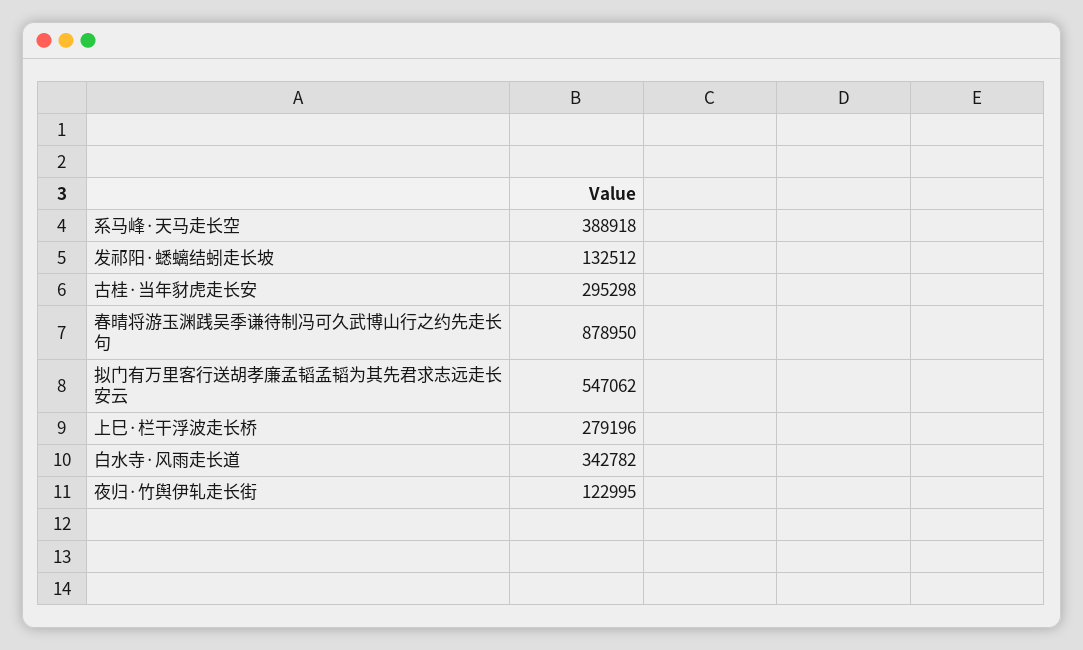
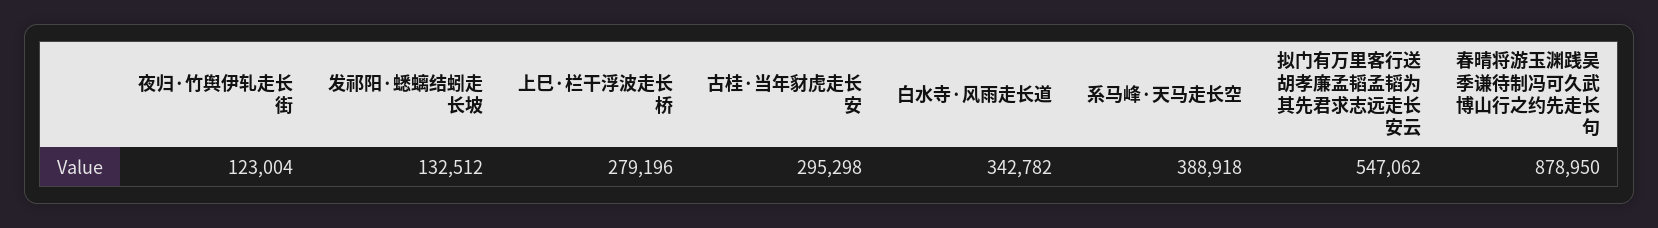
夜归·竹舆伊轧走长街: 122995 -> 123004

